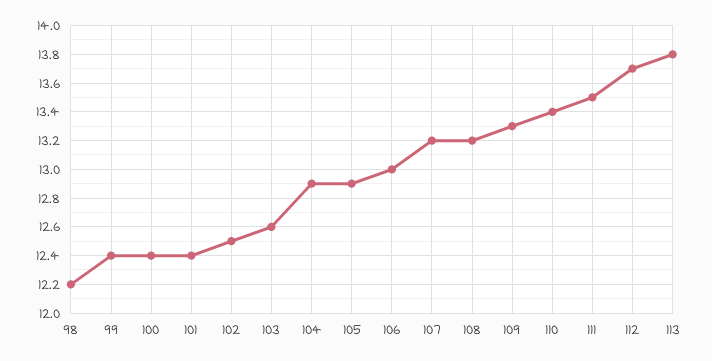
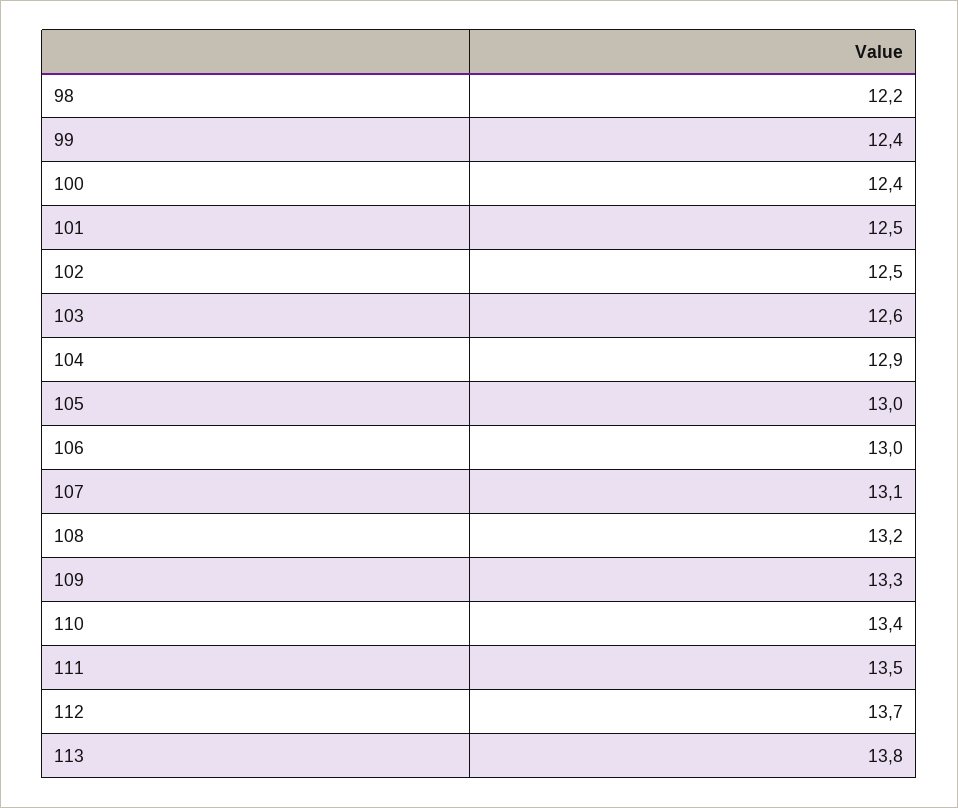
101: 12.4 -> 12.5
105: 12.9 -> 13
107: 13.2 -> 13.1

